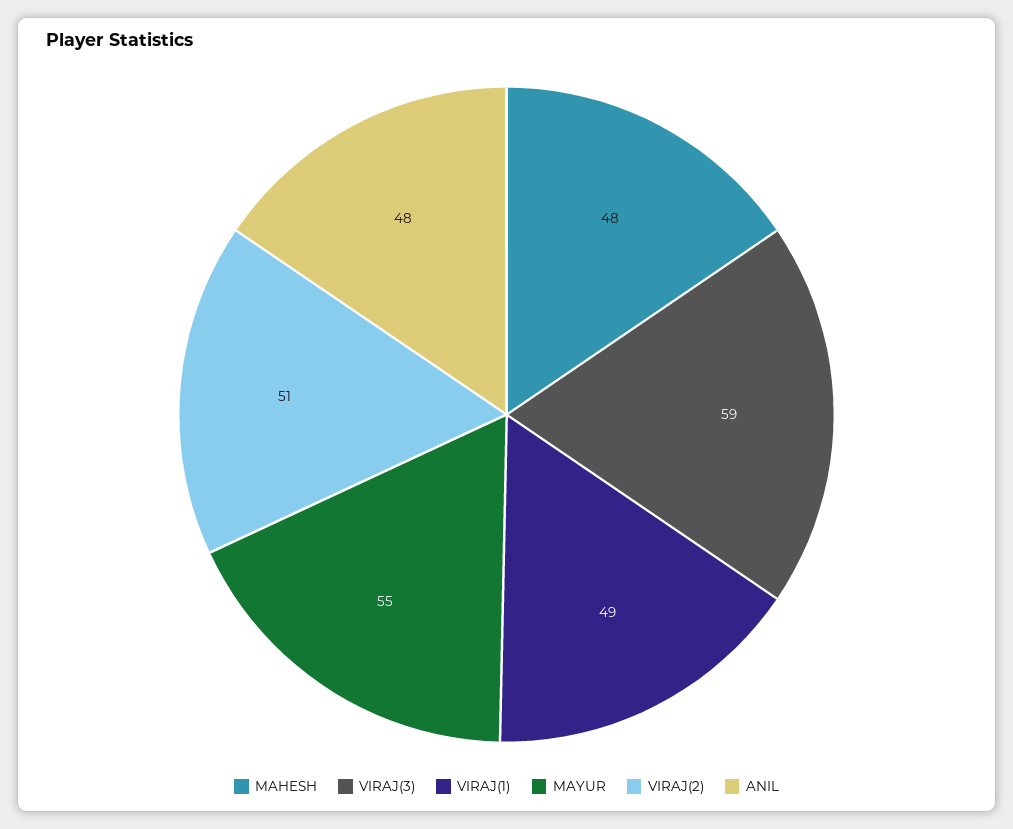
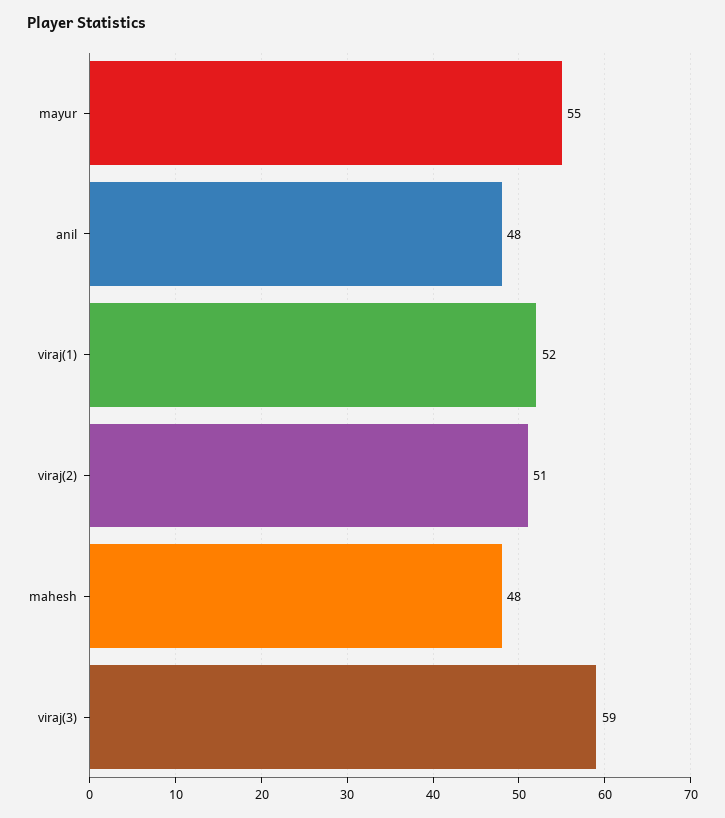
VIRAJ(1): 49 -> 52

